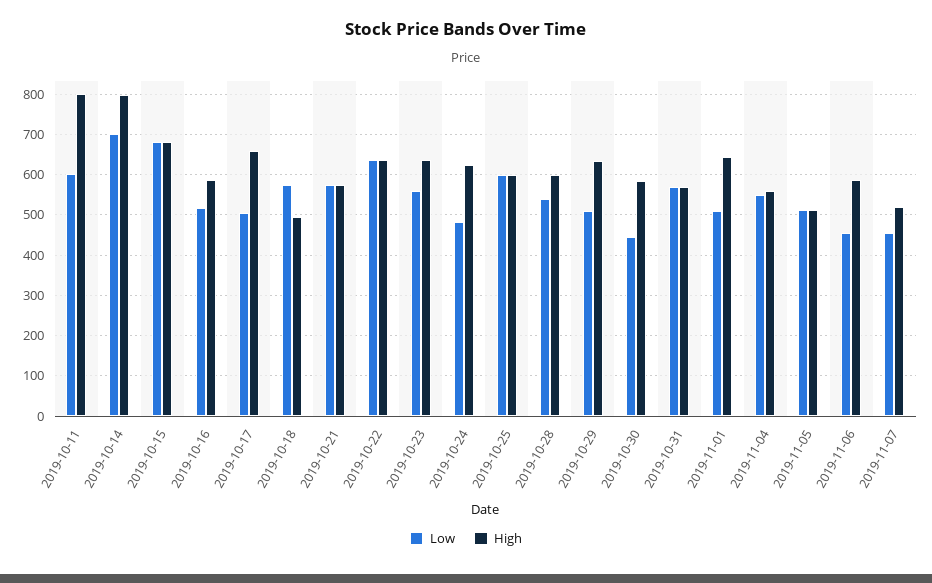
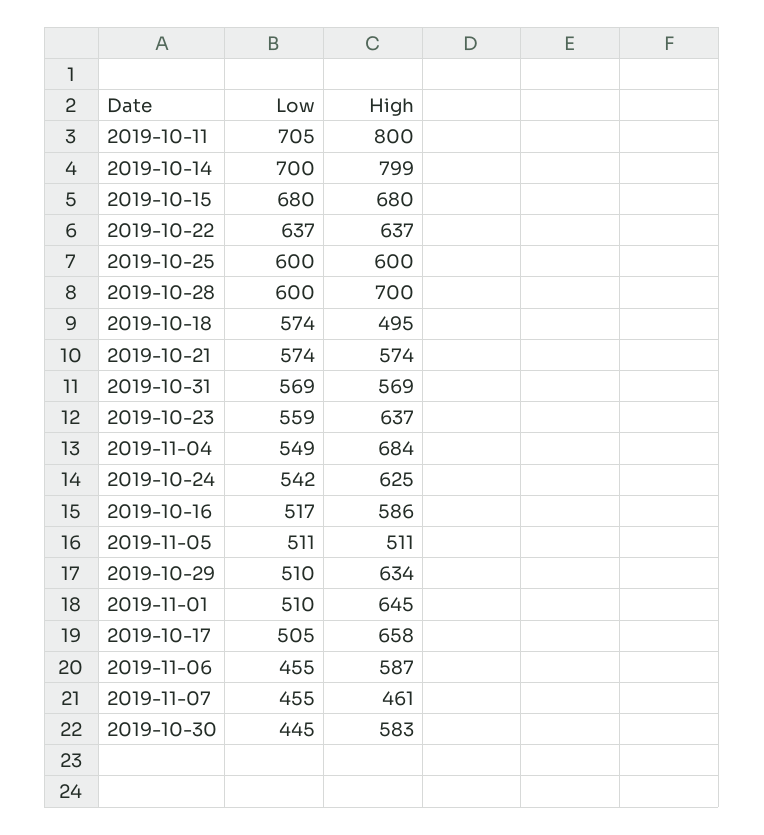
Low, 2019-10-11: 600 -> 705
Low, 2019-10-24: 480 -> 542
Low, 2019-10-28: 540 -> 600
High, 2019-10-28: 600 -> 700
High, 2019-11-04: 560 -> 684
High, 2019-11-07: 520 -> 461

